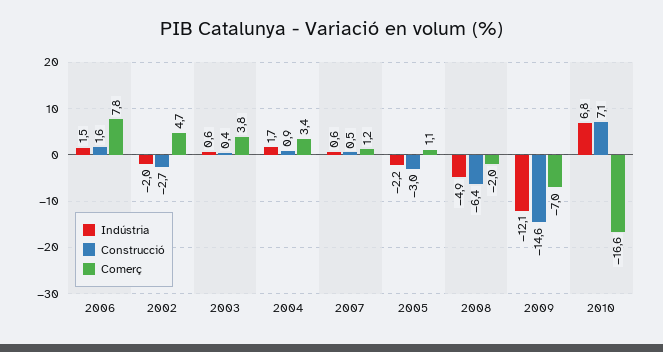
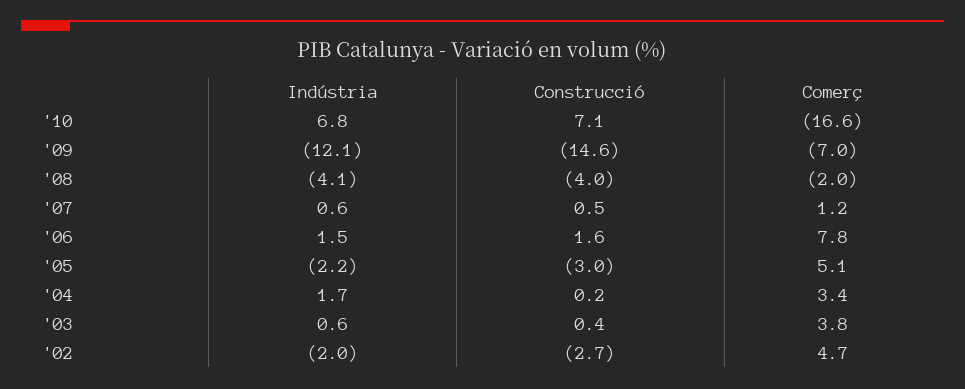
Construcció, 2004: 0.9 -> 0.2
Comerç, 2005: 1.1 -> 5.1
Indústria, 2008: -4.9 -> -4.1
Construcció, 2008: -6.4 -> -4

